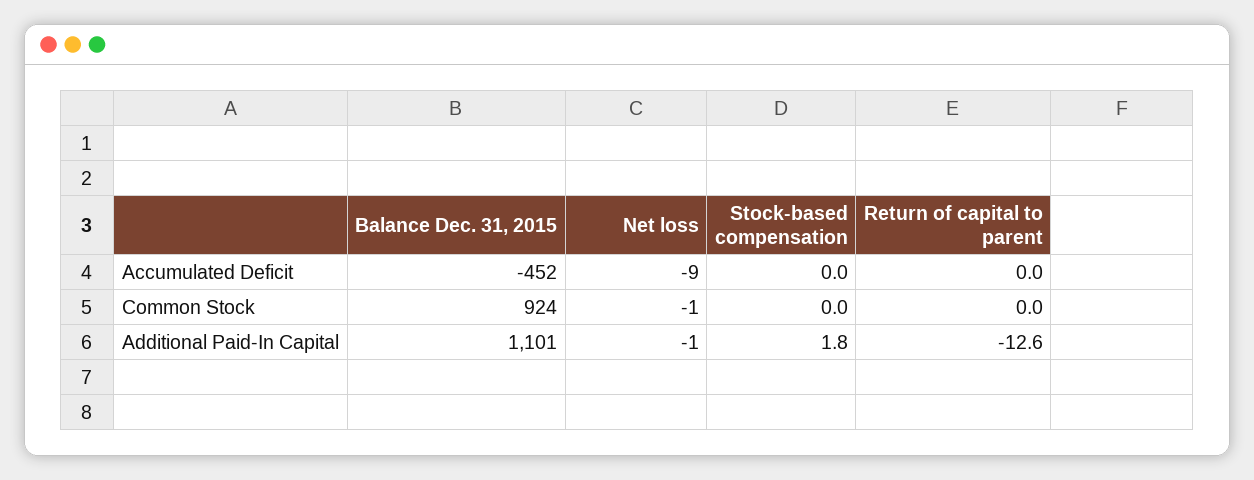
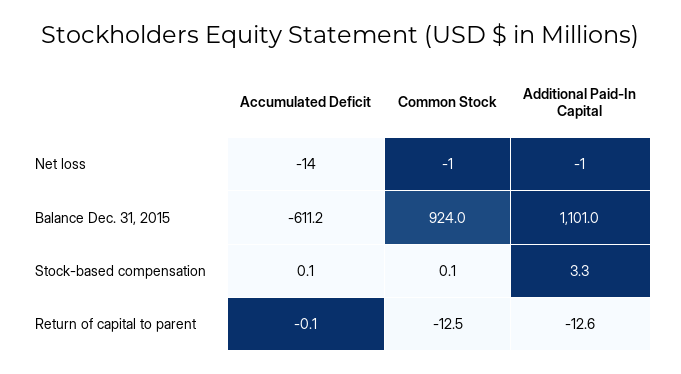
Balance Dec. 31, 2015, Accumulated Deficit: -452 -> -611.2
Net loss, Accumulated Deficit: -9 -> -14
Stock-based compensation, Accumulated Deficit: 0 -> 0.1
Return of capital to parent, Accumulated Deficit: 0 -> -0.1
Stock-based compensation, Common Stock: 0 -> 0.1
Return of capital to parent, Common Stock: 0 -> -12.5
Stock-based compensation, Additional Paid-In Capital: 1.8 -> 3.3

